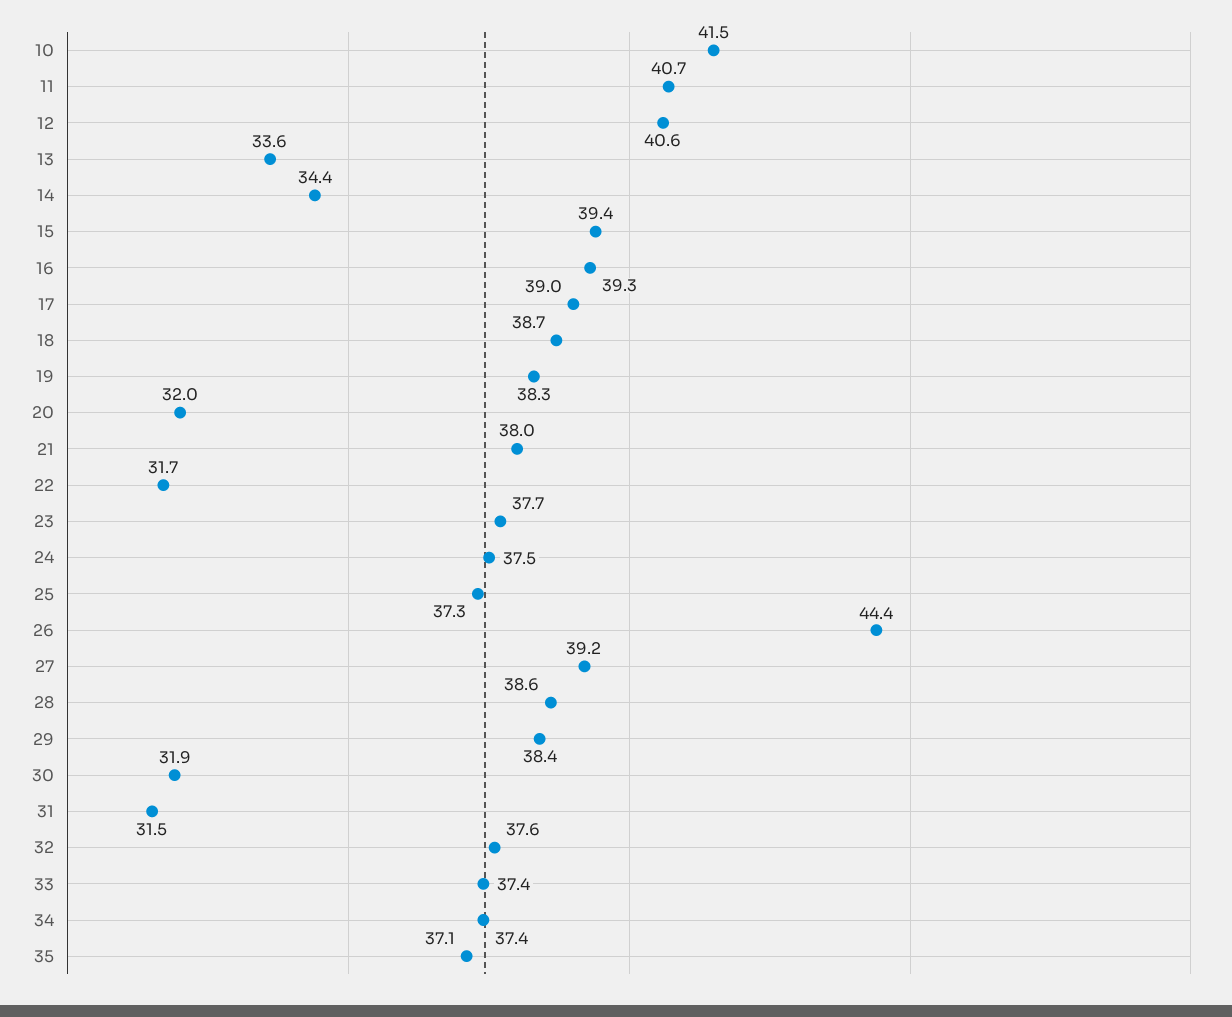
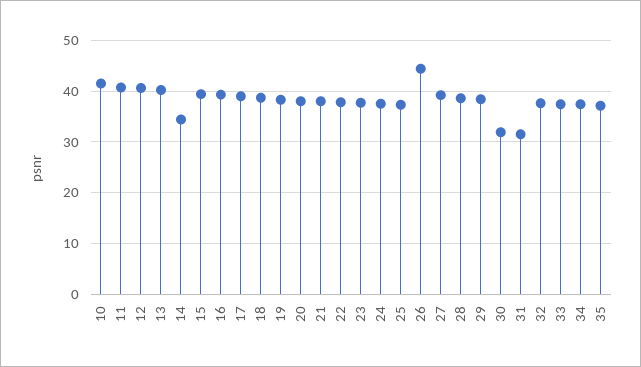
13: 33.6 -> 40
20: 32 -> 38
22: 31.7 -> 38

